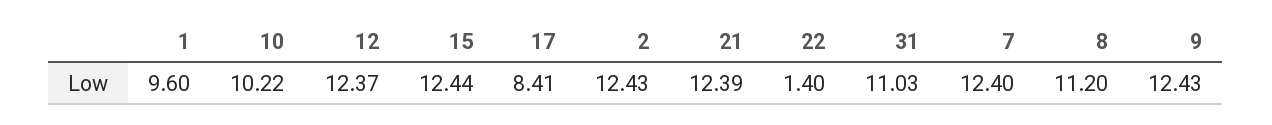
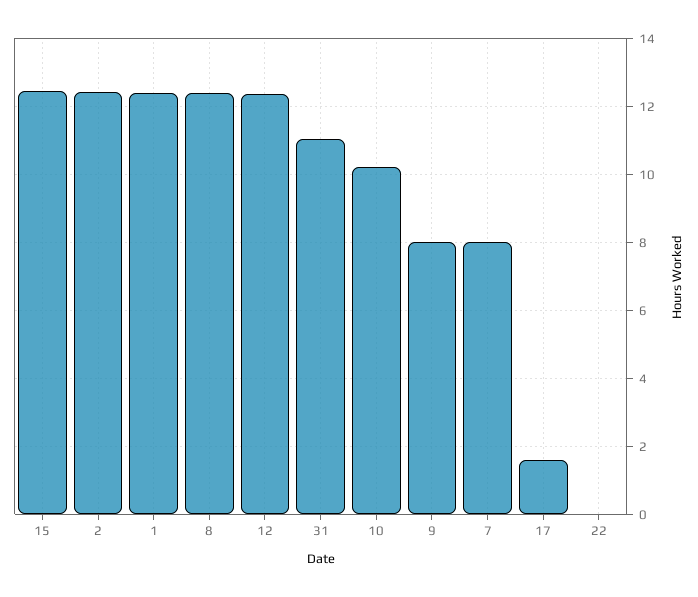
1: 9.6 -> 12.4
17: 8.41 -> 1.6
21: 12.39 -> none
22: 1.4 -> 0
7: 12.4 -> 8
8: 11.2 -> 12.4
9: 12.43 -> 8

